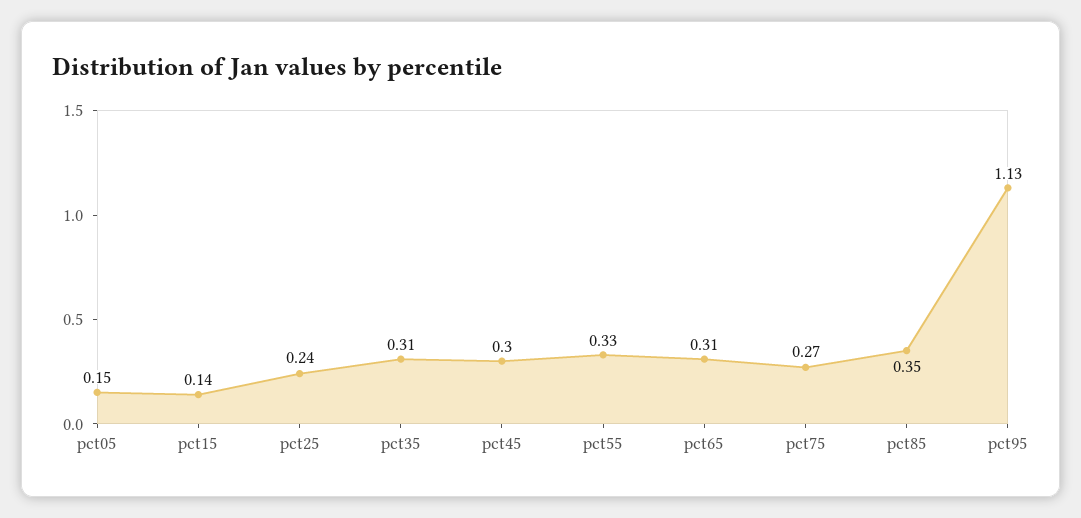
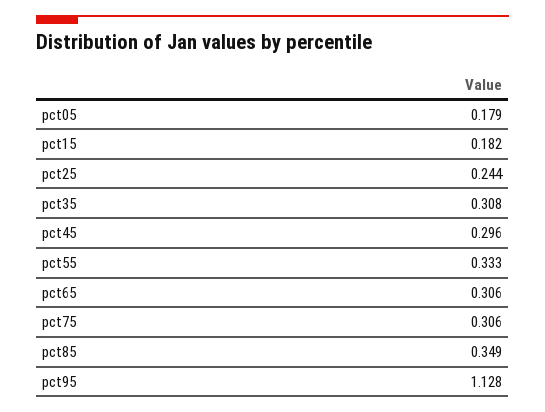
pct05: 0.15 -> 0.179
pct15: 0.14 -> 0.182
pct75: 0.27 -> 0.306

